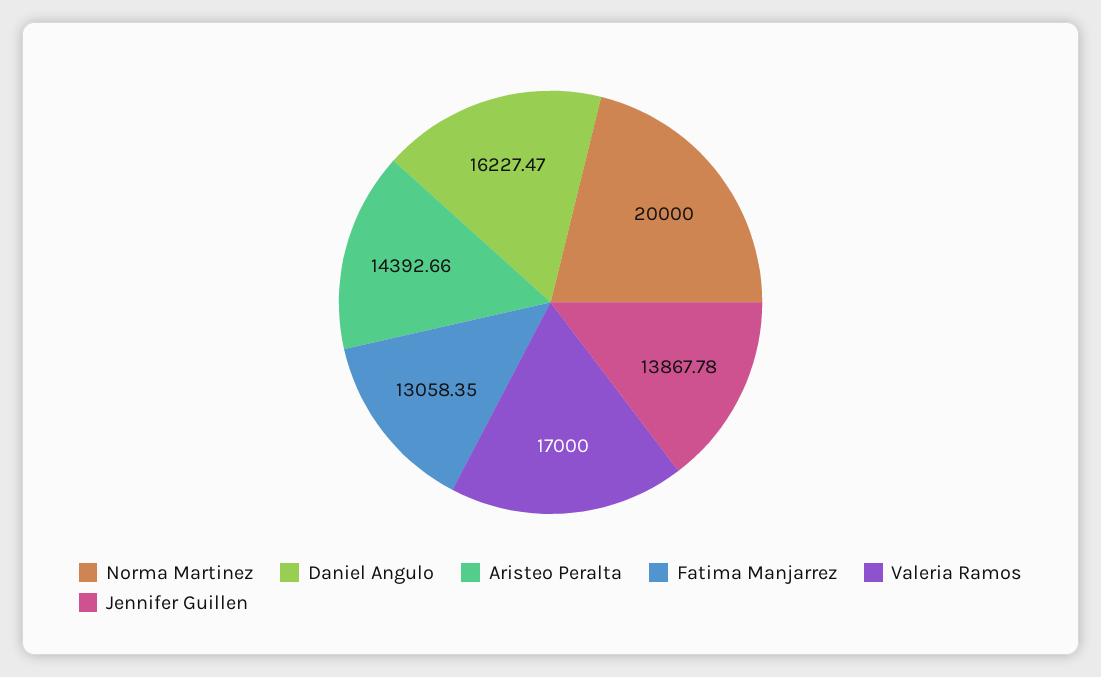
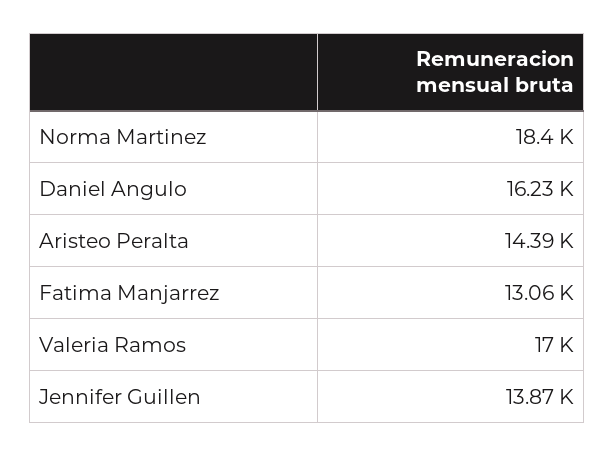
Norma Martinez: 20000 -> 18400

